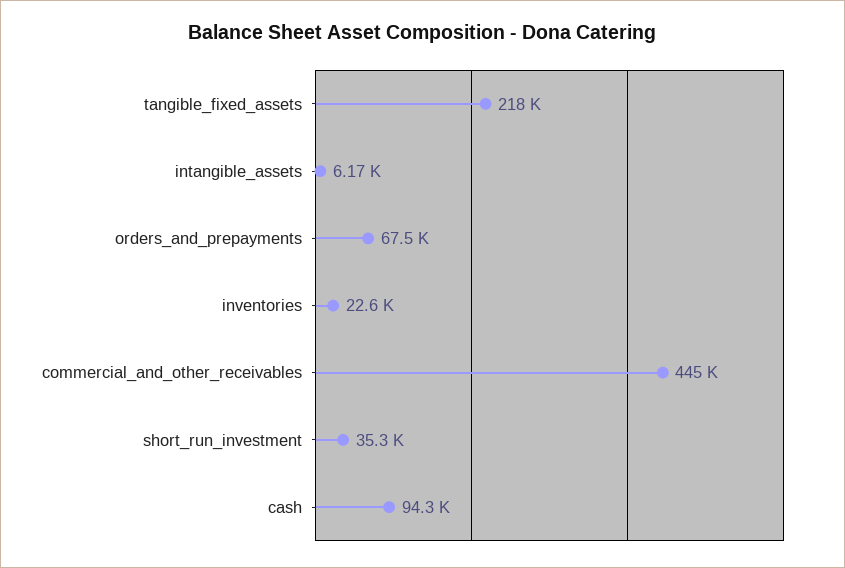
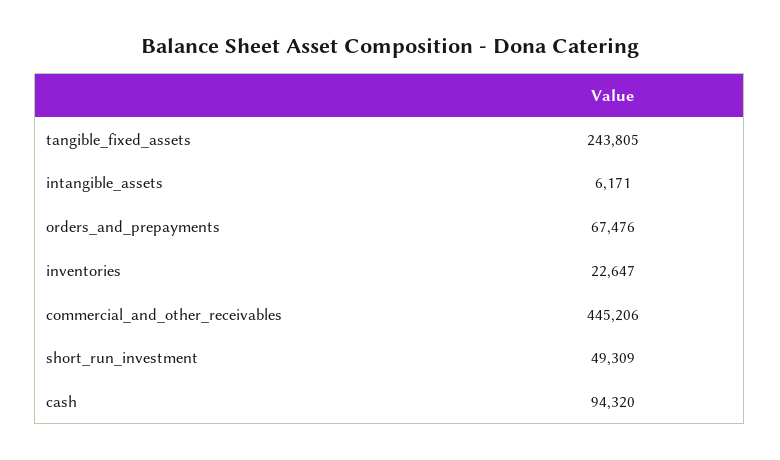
tangible_fixed_assets: 218000 -> 243805
short_run_investment: 35300 -> 49309

